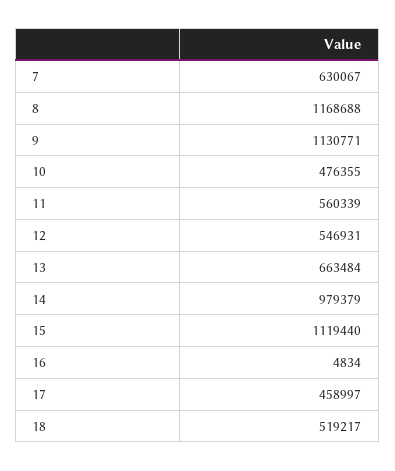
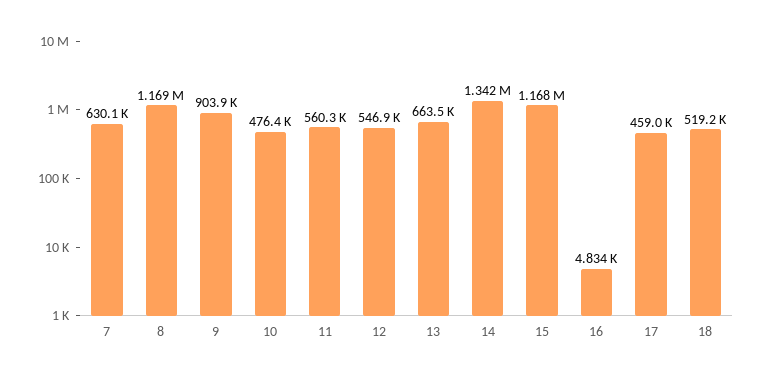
9: 1130771 -> 903900
14: 979379 -> 1342000
15: 1119440 -> 1168000

